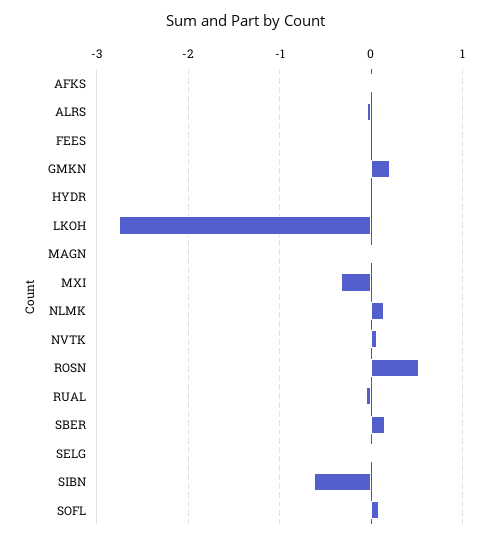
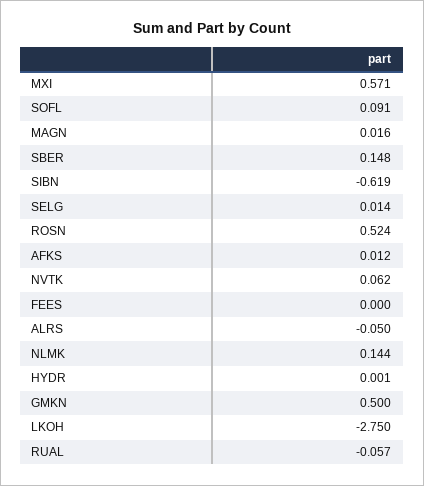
GMKN: 0.2 -> 0.5
MXI: -0.3 -> 0.571

